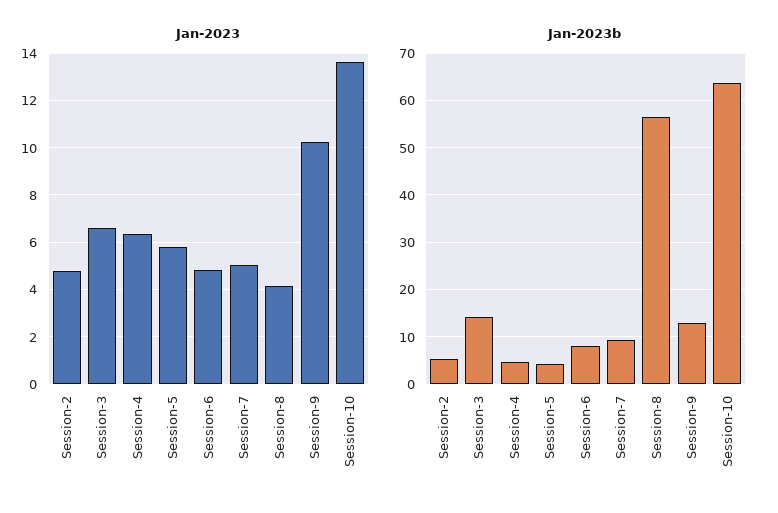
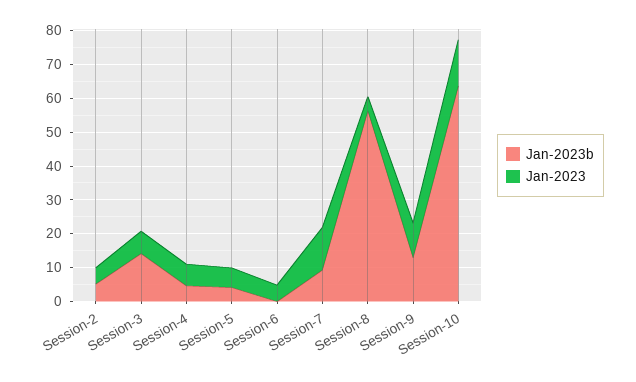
Jan-2023, Session-7: 5 -> 12.5
Jan-2023b, Session-6: 8 -> 0

